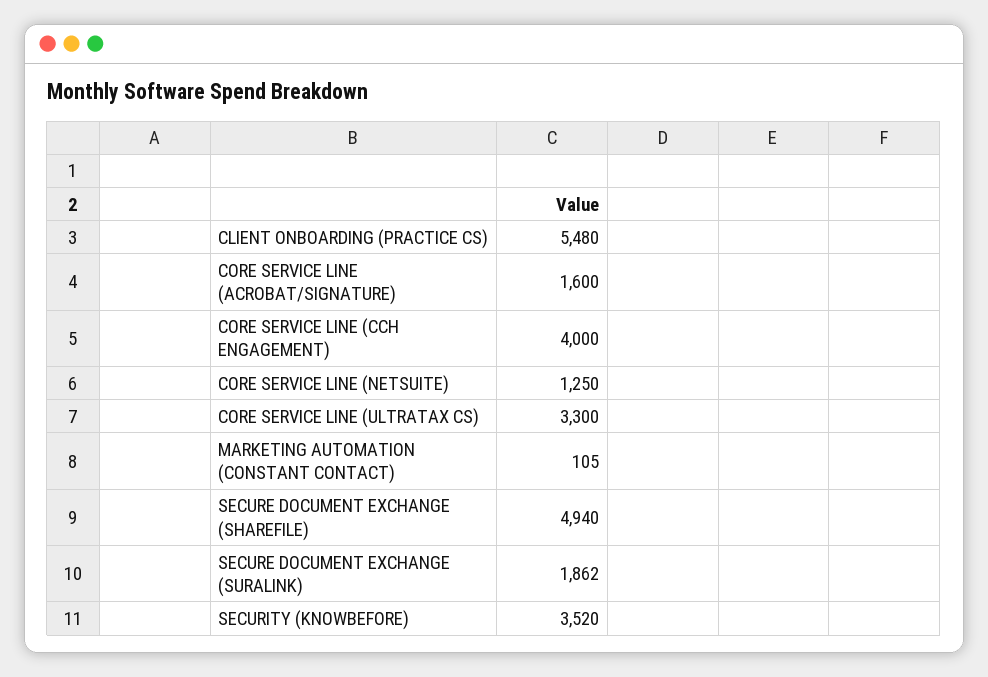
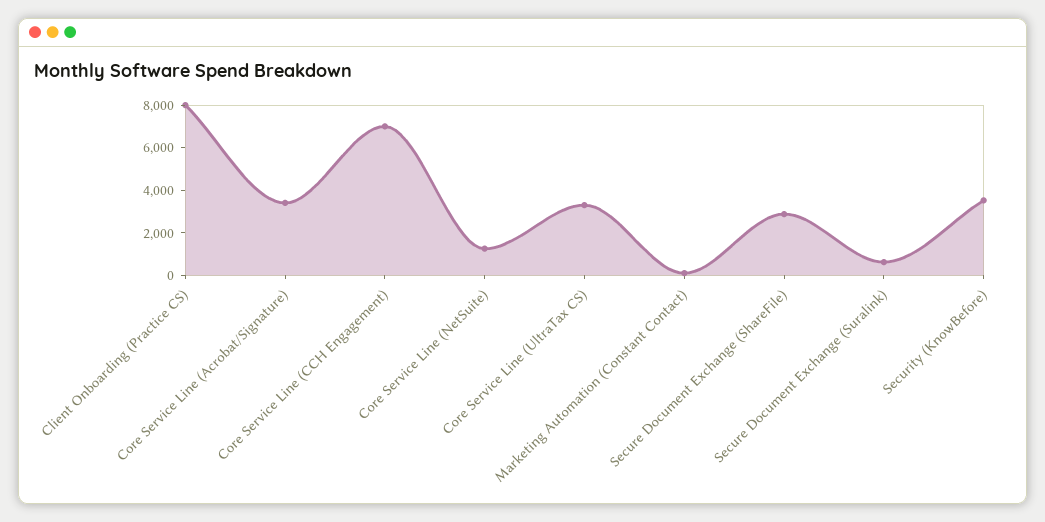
CLIENT ONBOARDING (PRACTICE CS): 5480 -> 8000
CORE SERVICE LINE (ACROBAT/SIGNATURE): 1600 -> 3500
CORE SERVICE LINE (CCH ENGAGEMENT): 4000 -> 7000
SECURE DOCUMENT EXCHANGE (SHAREFILE): 4940 -> 3000
SECURE DOCUMENT EXCHANGE (SURALINK): 1862 -> 500

